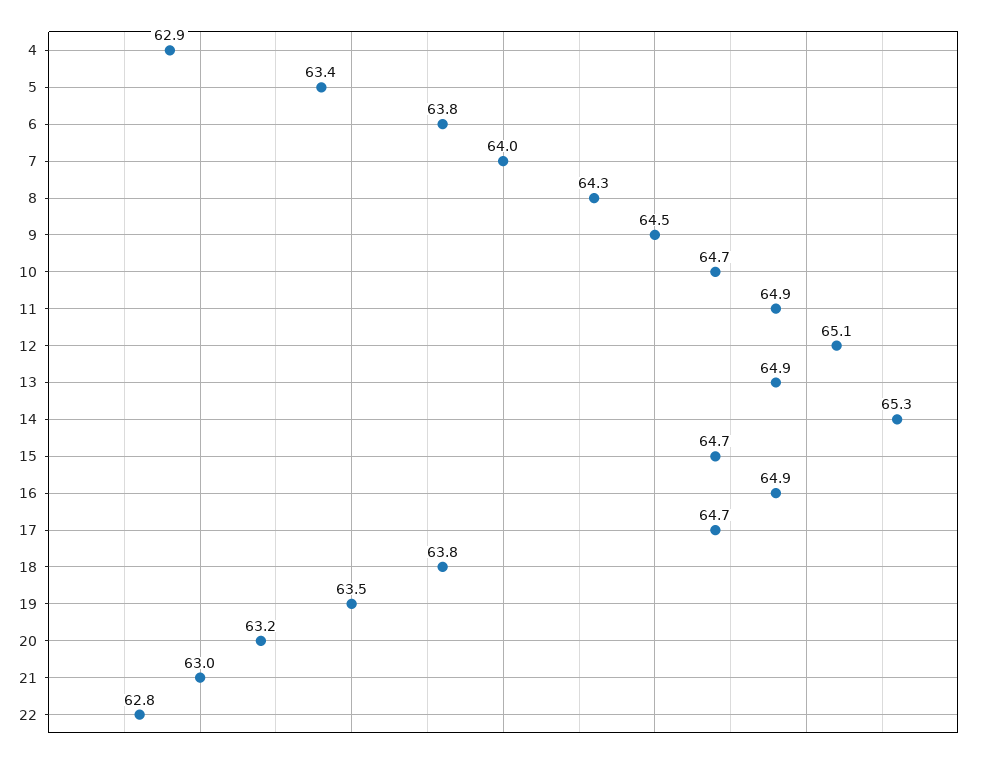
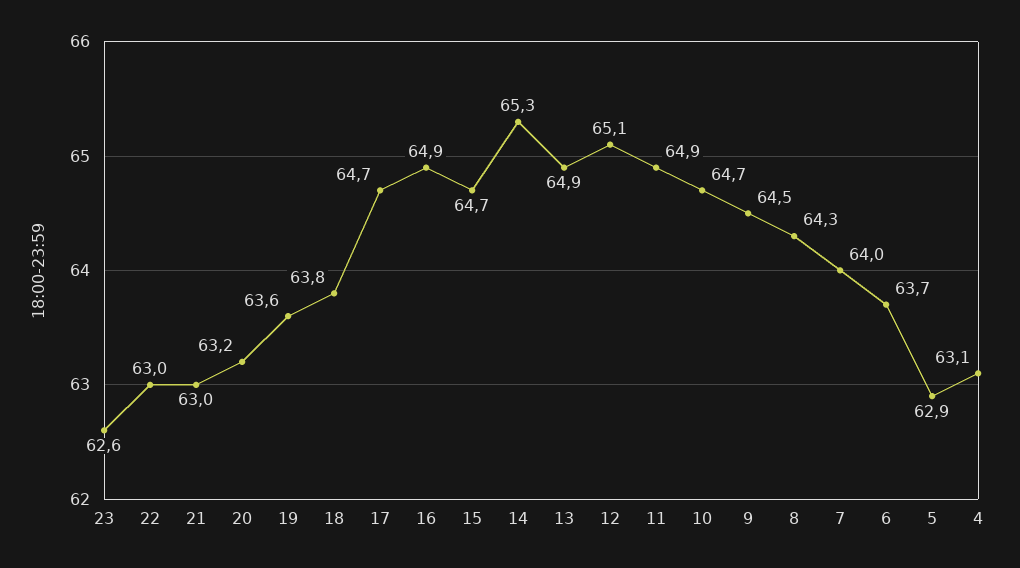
4: 62.9 -> 63.1
5: 63.4 -> 62.9
6: 63.8 -> 63.7
19: 63.5 -> 63.6
22: 62.8 -> 63
23: none -> 62.6

